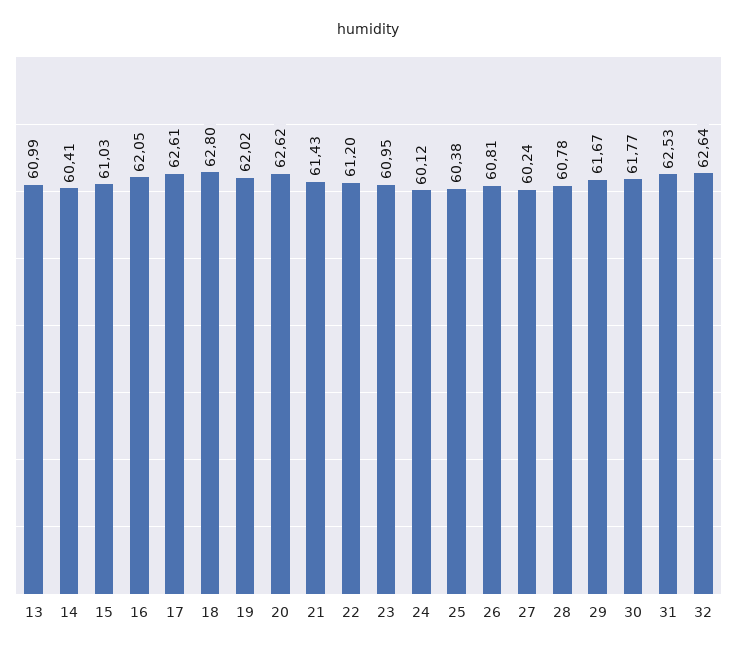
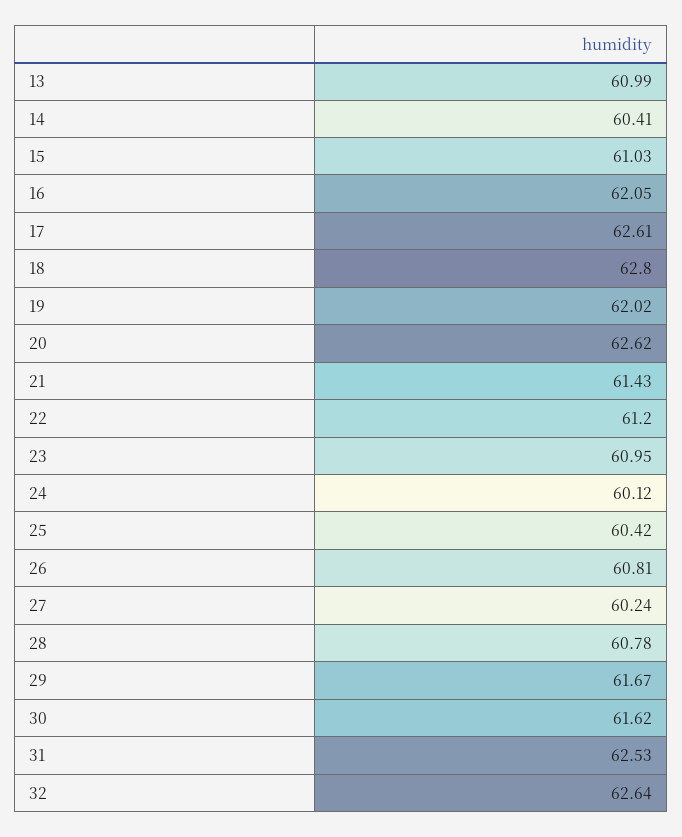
25: 60.38 -> 60.42
30: 61.77 -> 61.62

